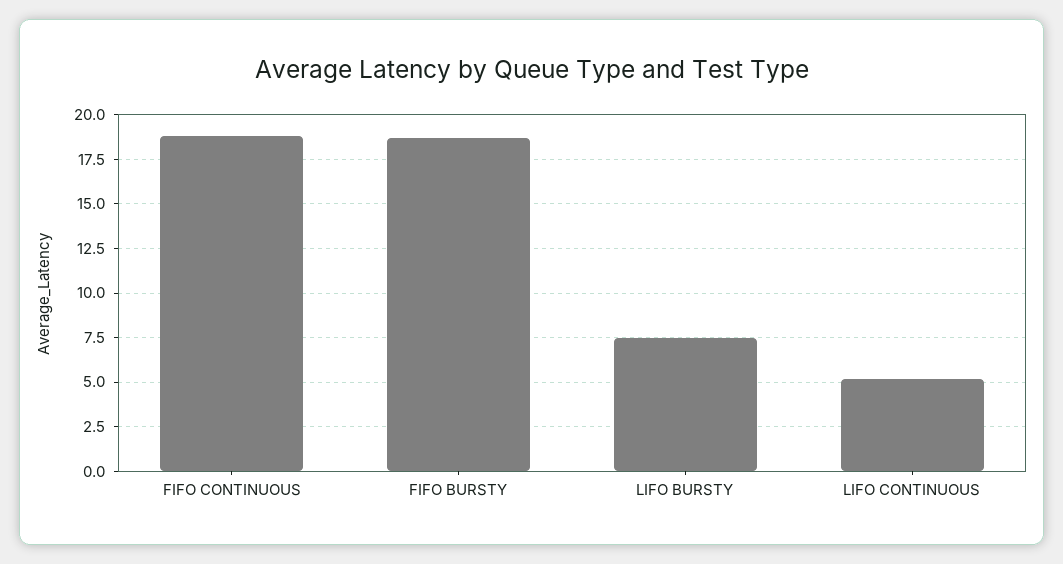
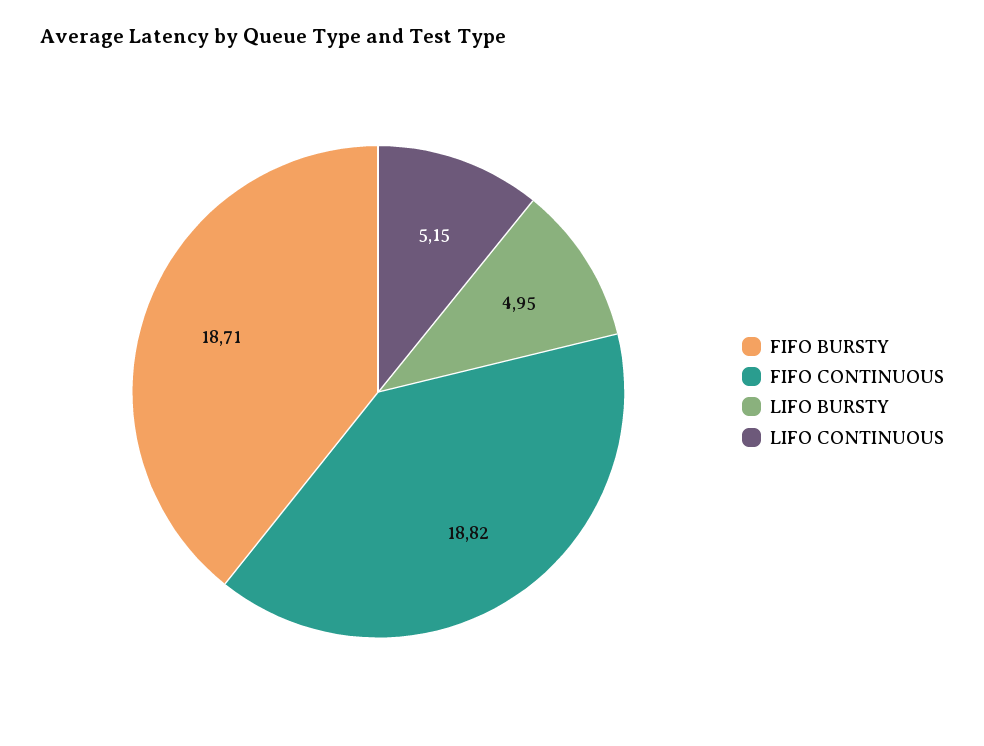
LIFO BURSTY: 7.5 -> 4.95

